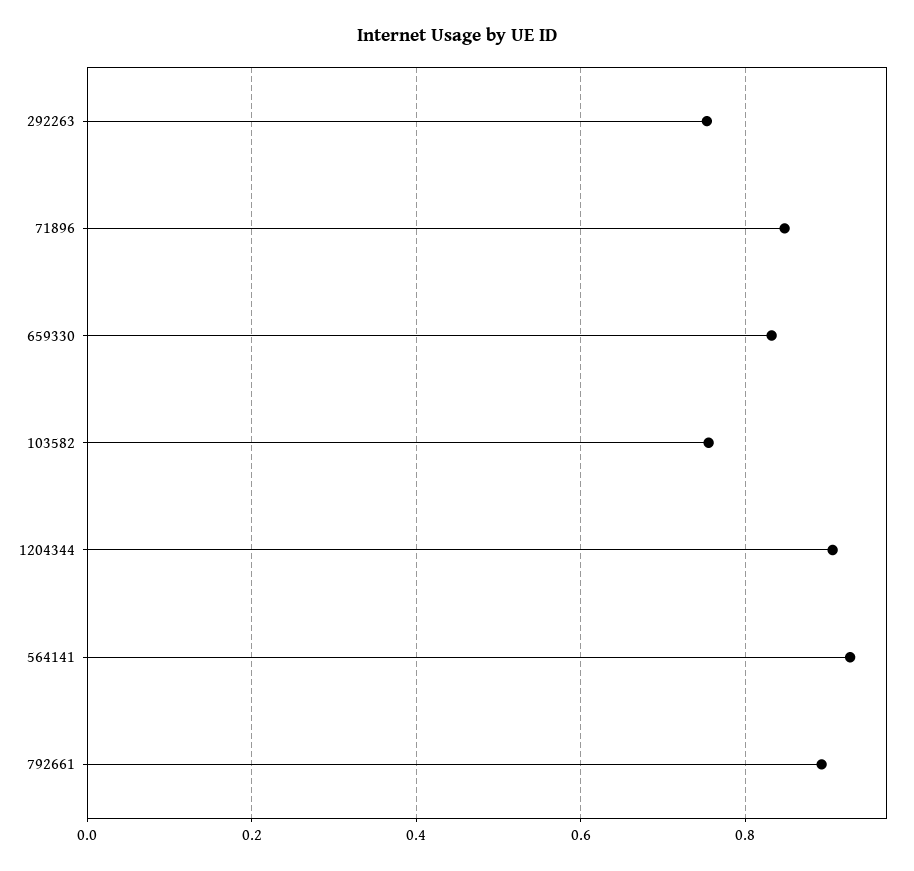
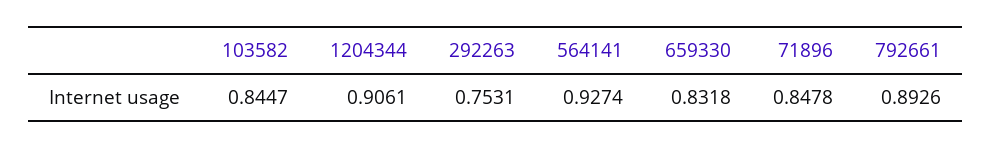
103582: 0.76 -> 0.8447

